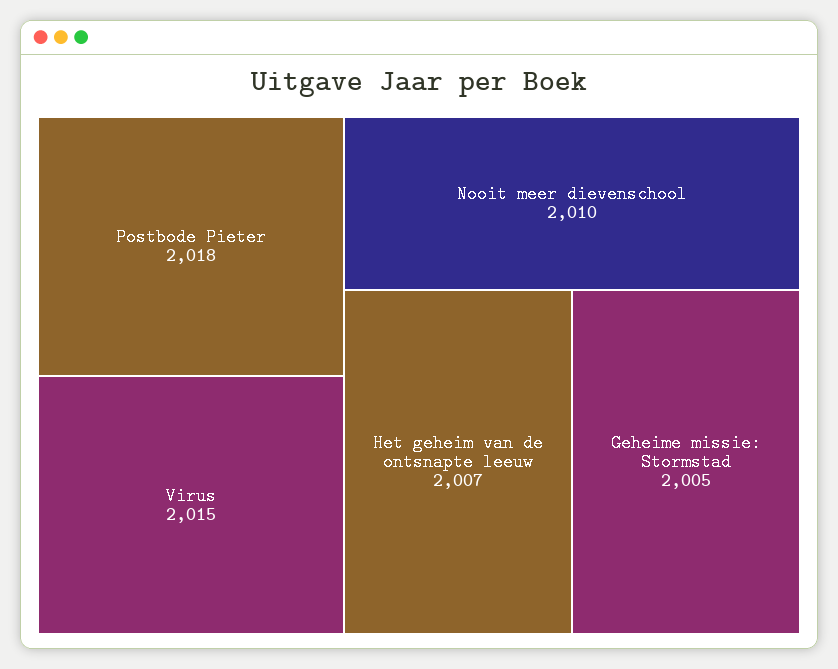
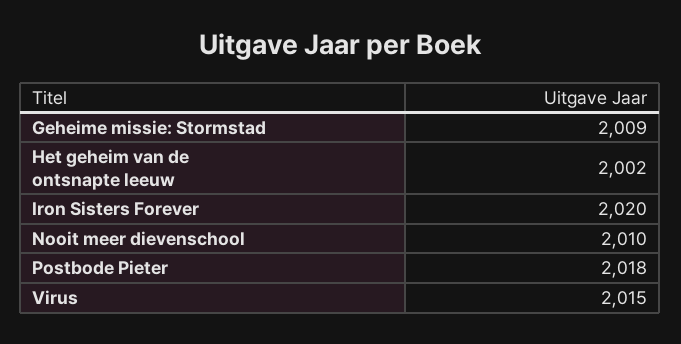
Het geheim van de ontsnapte leeuw: 2007 -> 2002
Geheime missie: Stormstad: 2005 -> 2009
Iron Sisters Forever: none -> 2020

